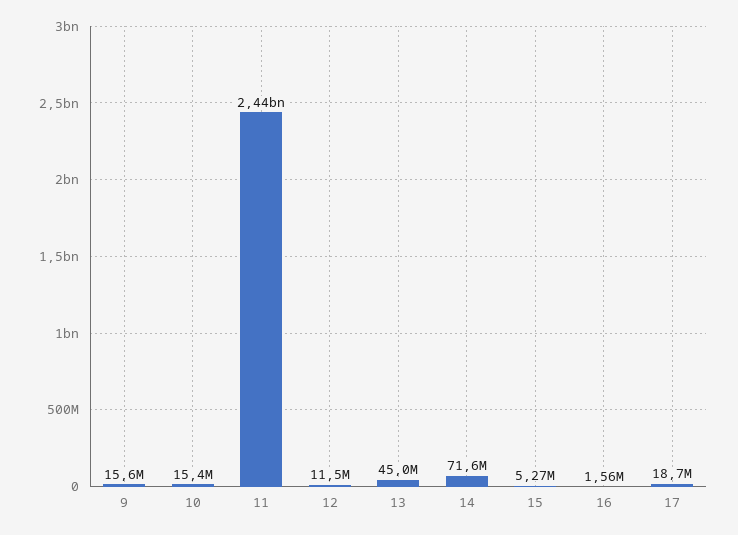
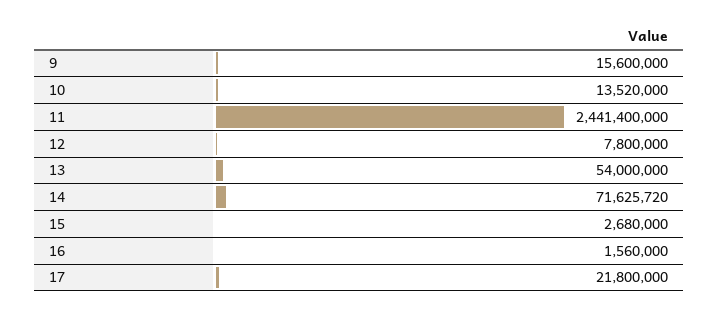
10: 15400000 -> 13520000
12: 11500000 -> 7800000
13: 45000000 -> 54000000
15: 5270000 -> 2680000
17: 18700000 -> 21800000

